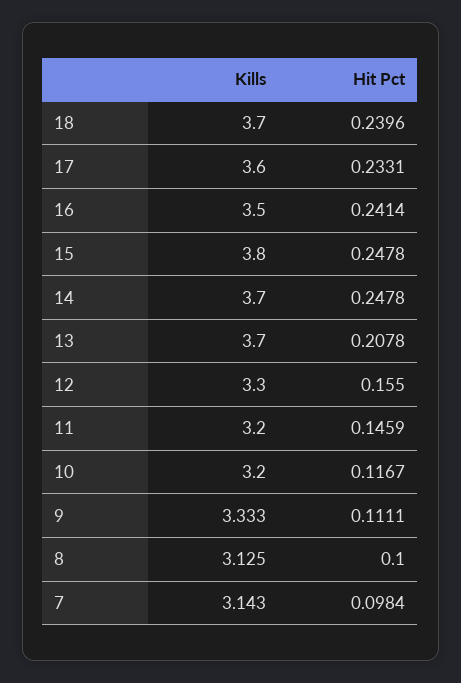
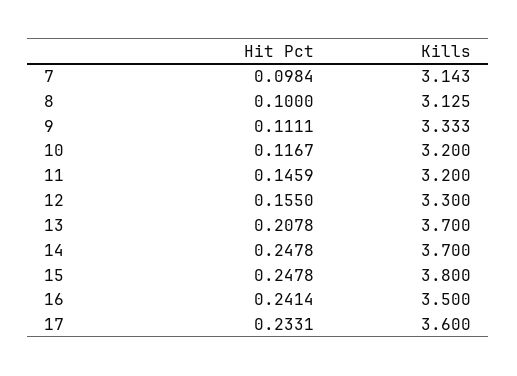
Kills, 18: 3.7 -> none
Hit Pct, 18: 0.2396 -> none

